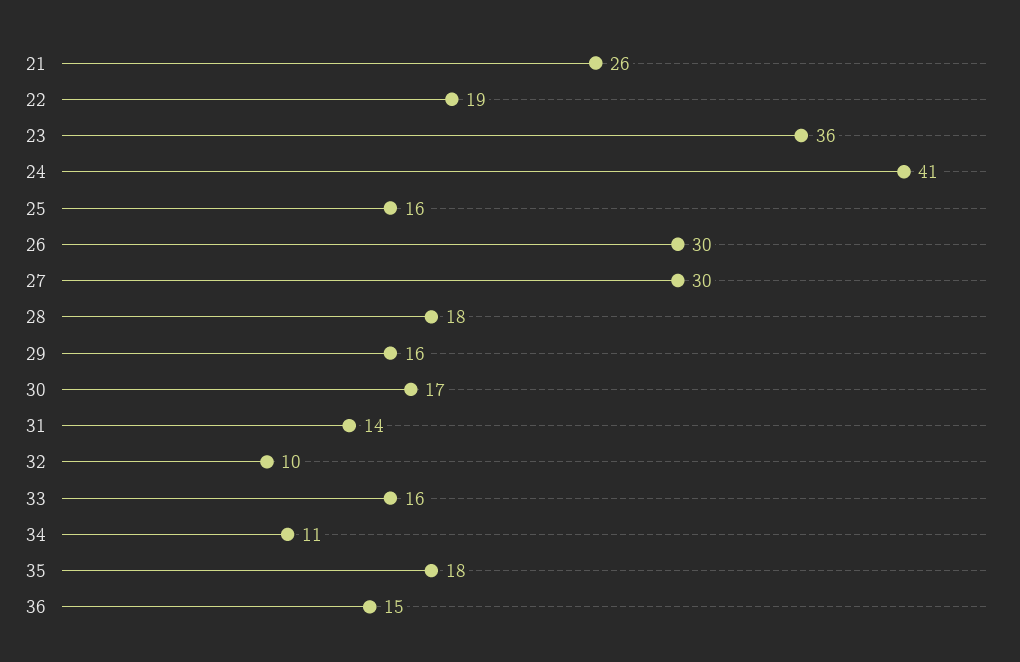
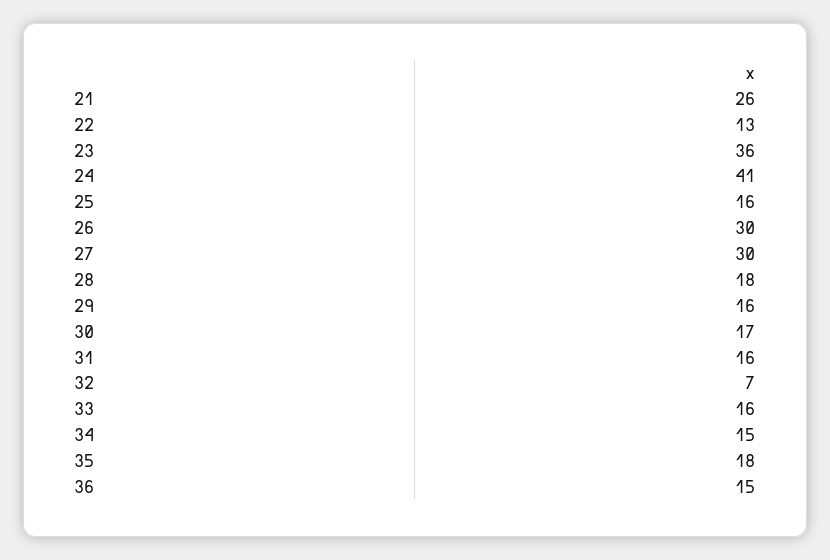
22: 19 -> 13
31: 14 -> 16
32: 10 -> 7
34: 11 -> 15

